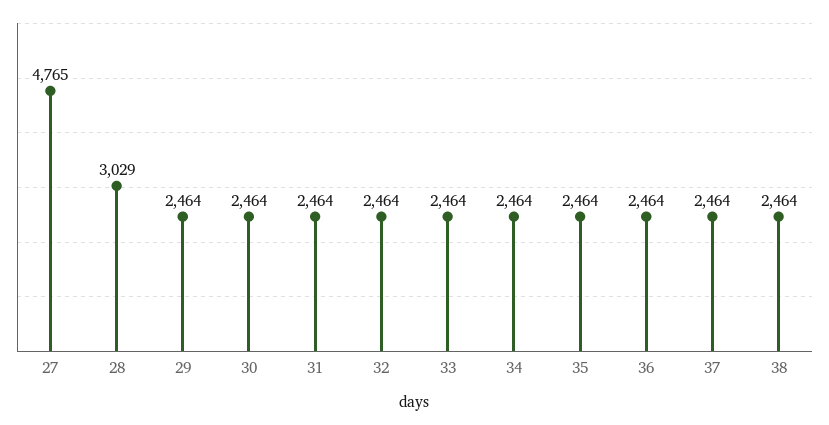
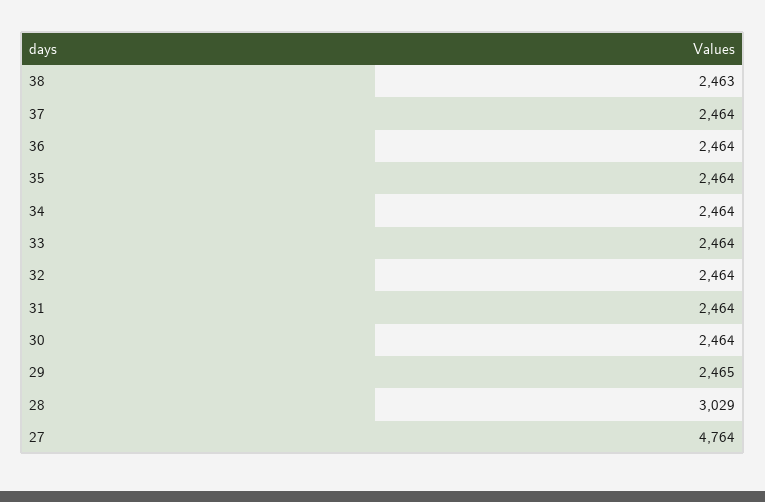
27: 4765 -> 4764
29: 2464 -> 2465
38: 2464 -> 2463

